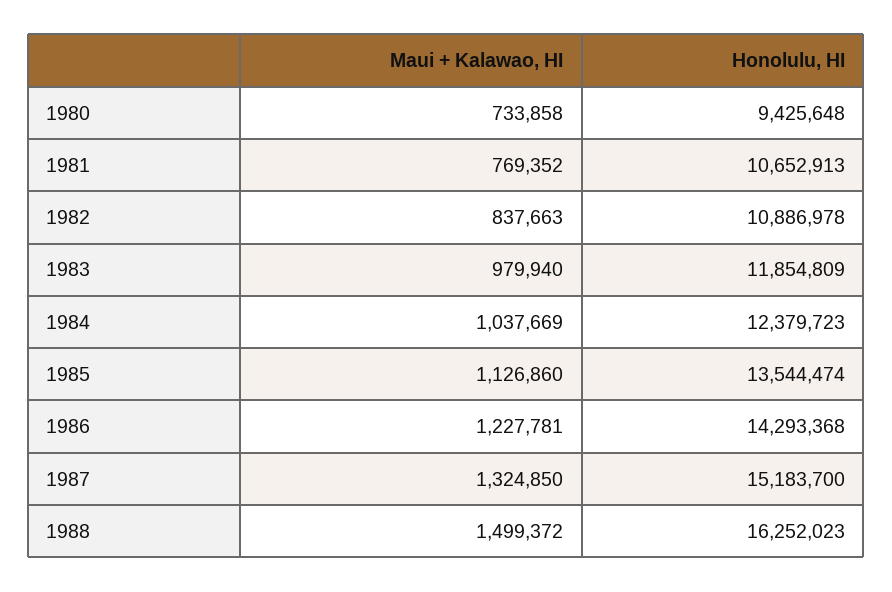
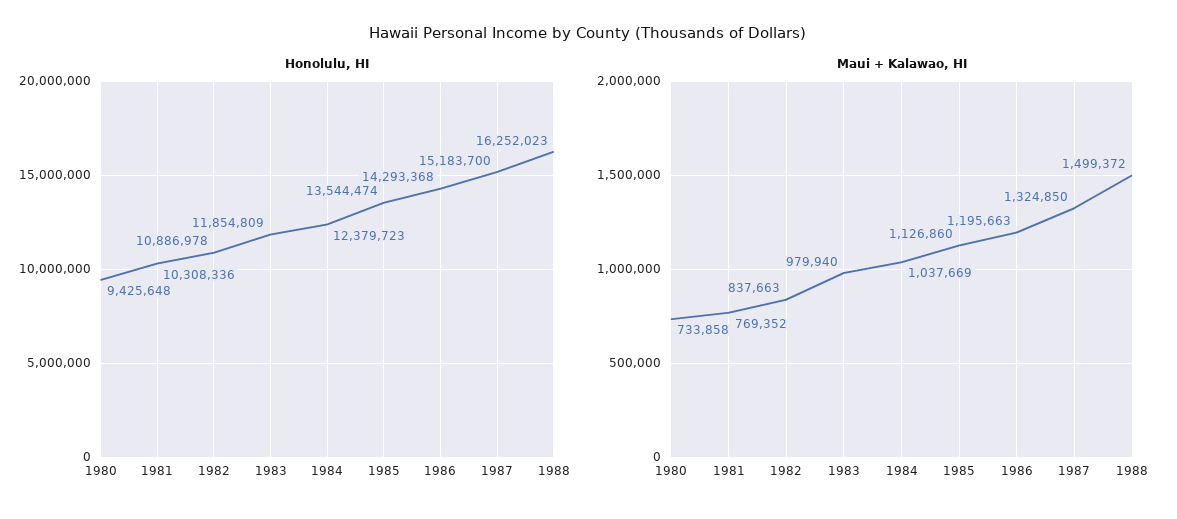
Honolulu, HI, 1981: 10652913 -> 10308336
Maui + Kalawao, HI, 1986: 1227781 -> 1195663

